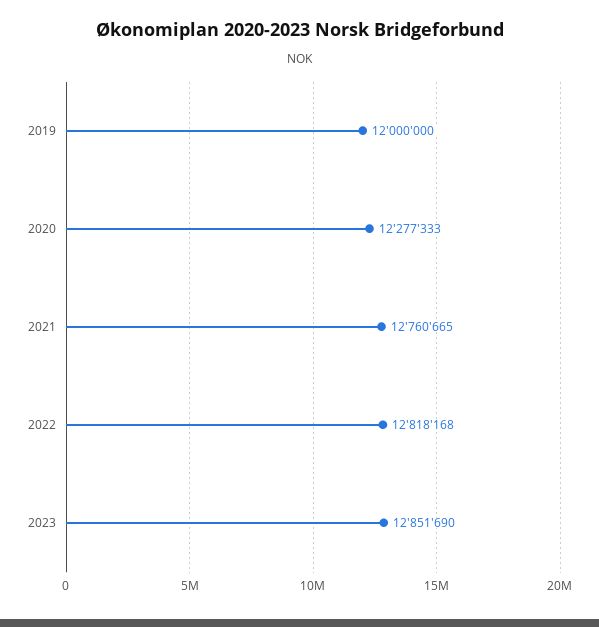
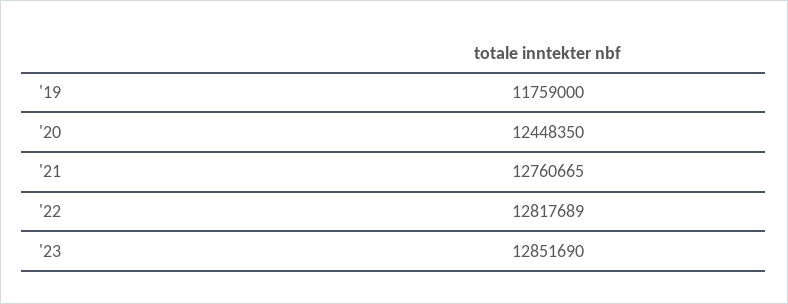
2019: 12000000 -> 11759000
2020: 12277333 -> 12448350
2022: 12818168 -> 12817689

